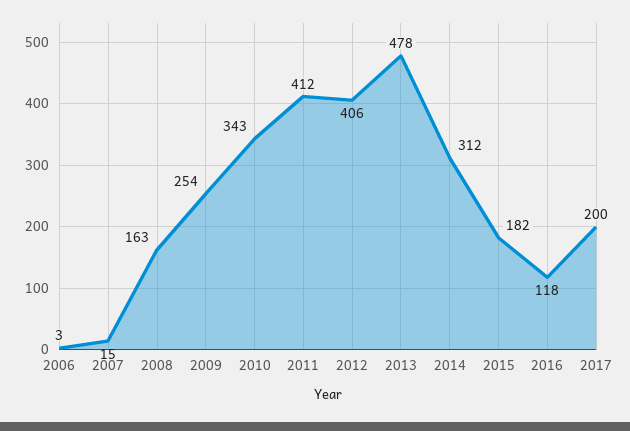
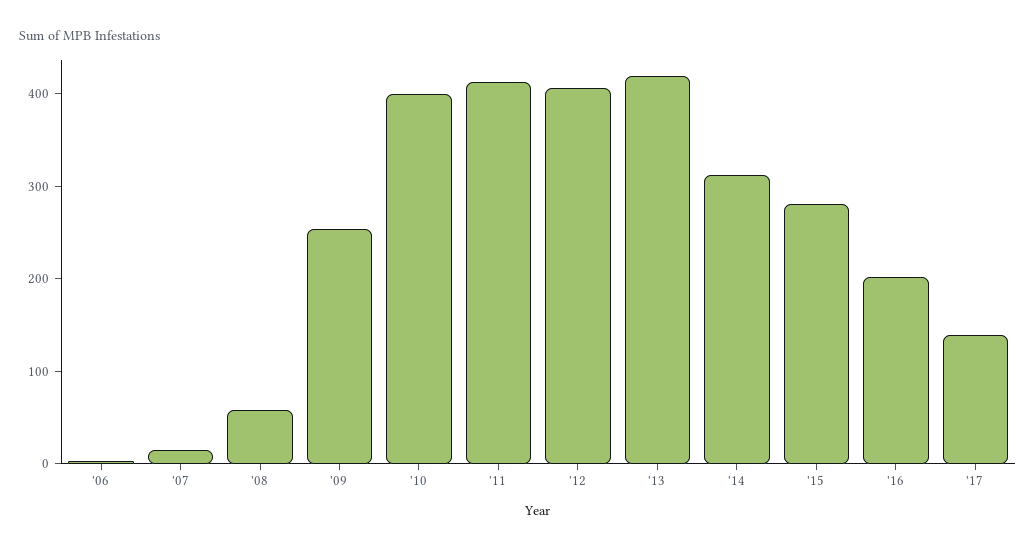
2008: 163 -> 60
2010: 343 -> 400
2013: 478 -> 420
2015: 182 -> 280
2016: 118 -> 200
2017: 200 -> 140

